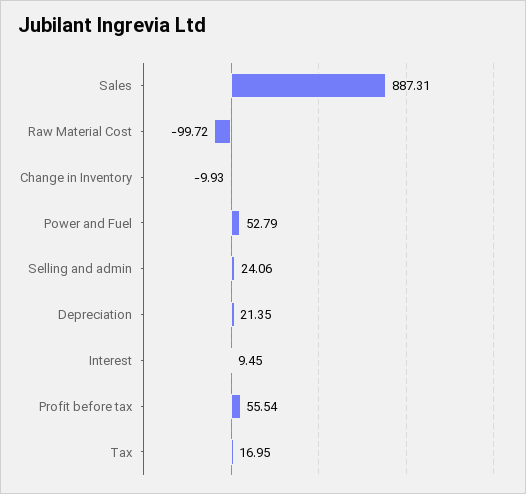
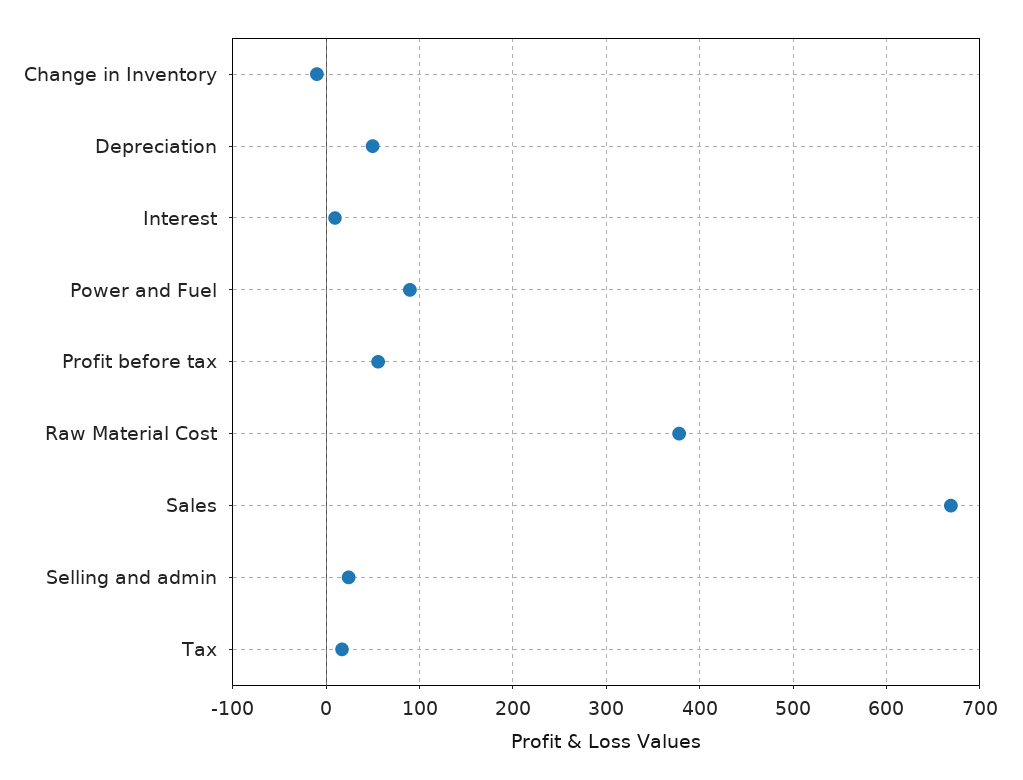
Sales: 887.31 -> 670
Raw Material Cost: -99.72 -> 380
Power and Fuel: 52.79 -> 90
Depreciation: 21.35 -> 50

